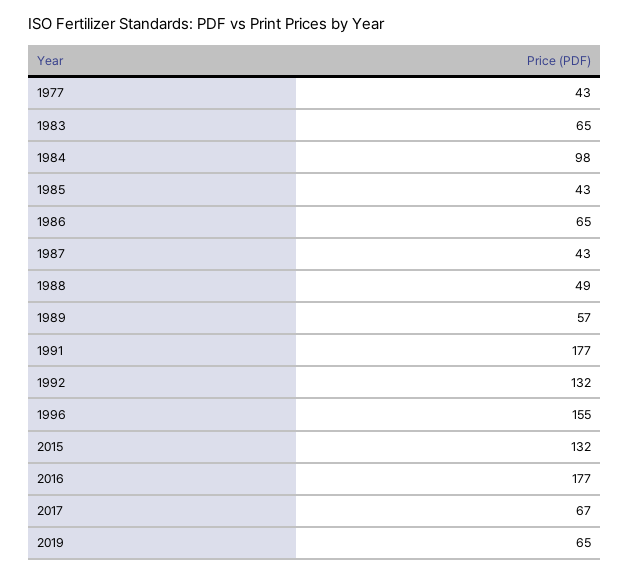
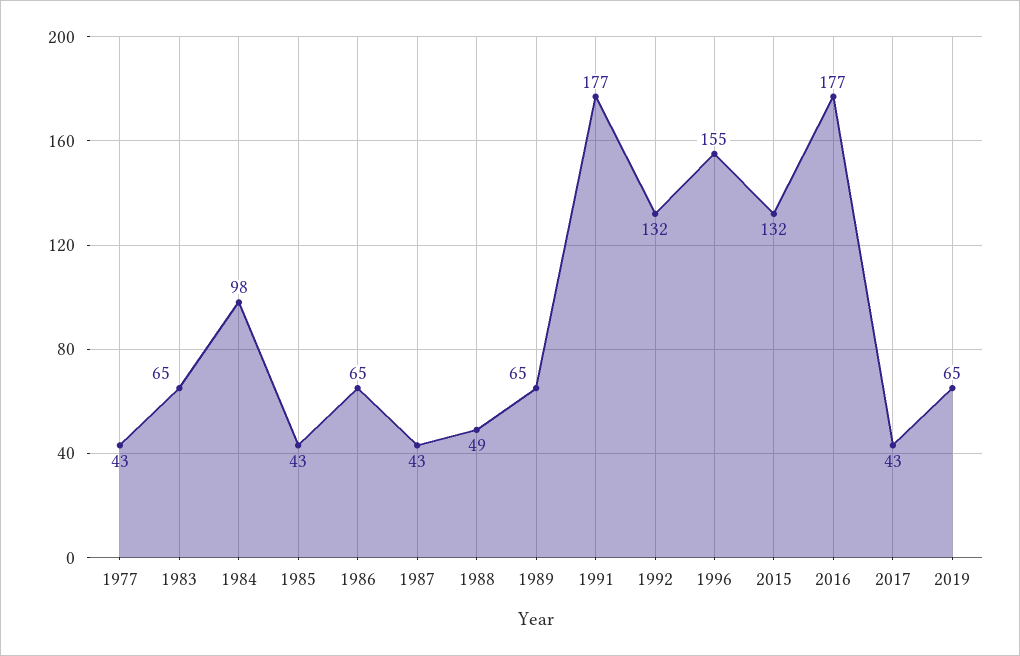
1989: 57 -> 65
2017: 67 -> 43

